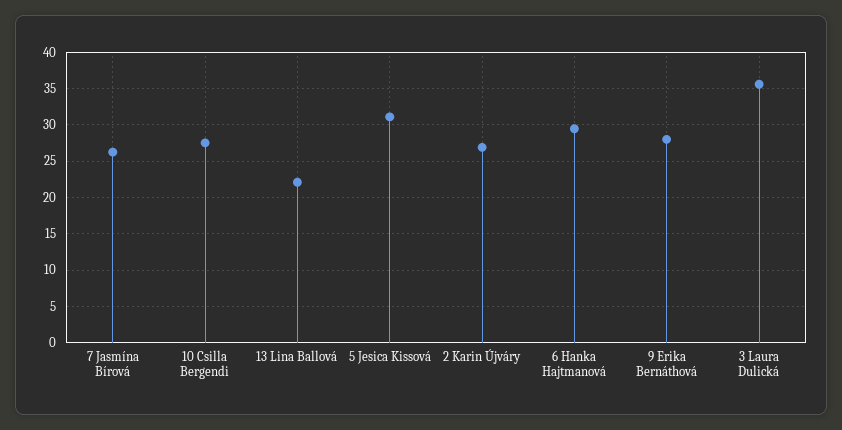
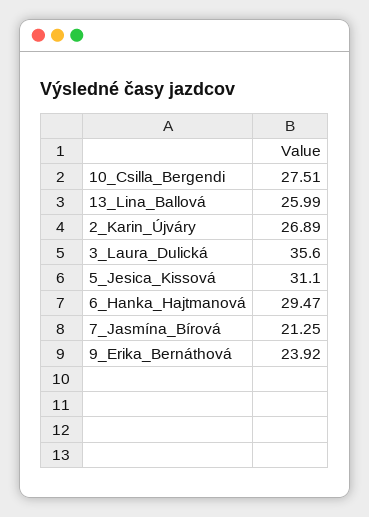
7 Jasmína Bírová: 26 -> 21.25
13 Lina Ballová: 22 -> 25.99
9 Erika Bernáthová: 28 -> 23.92

